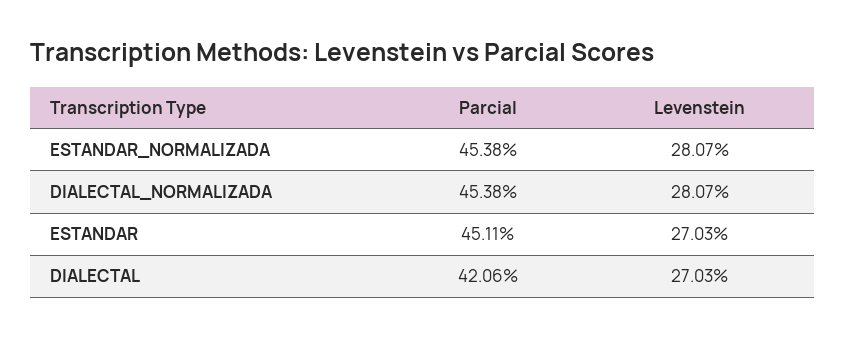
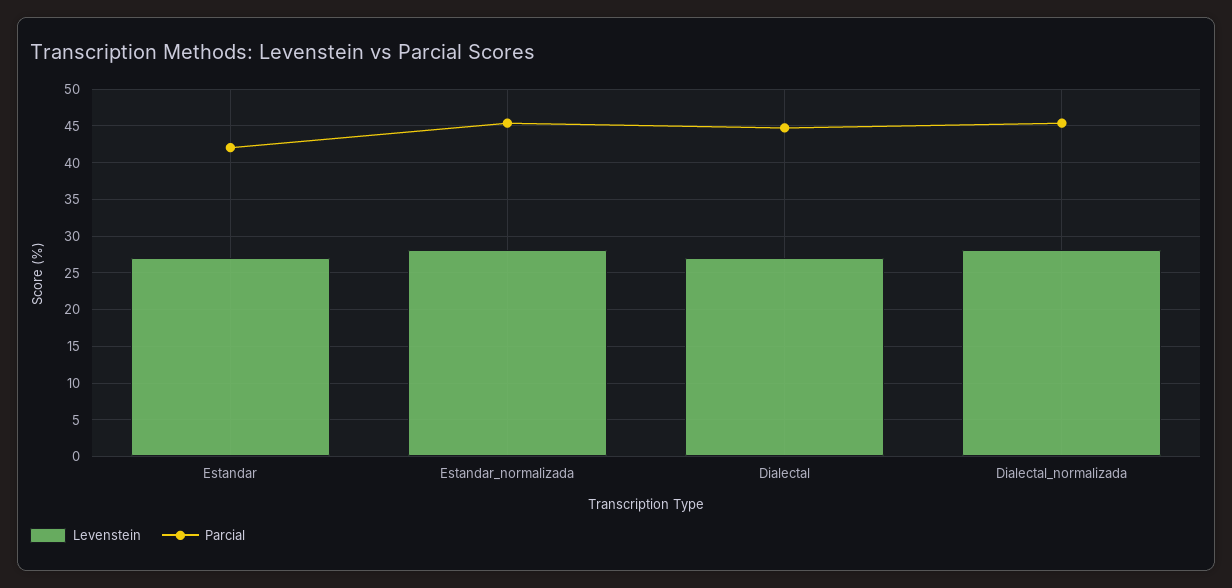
Parcial, ESTANDAR: 45.11 -> 42
Parcial, DIALECTAL: 42.06 -> 45

